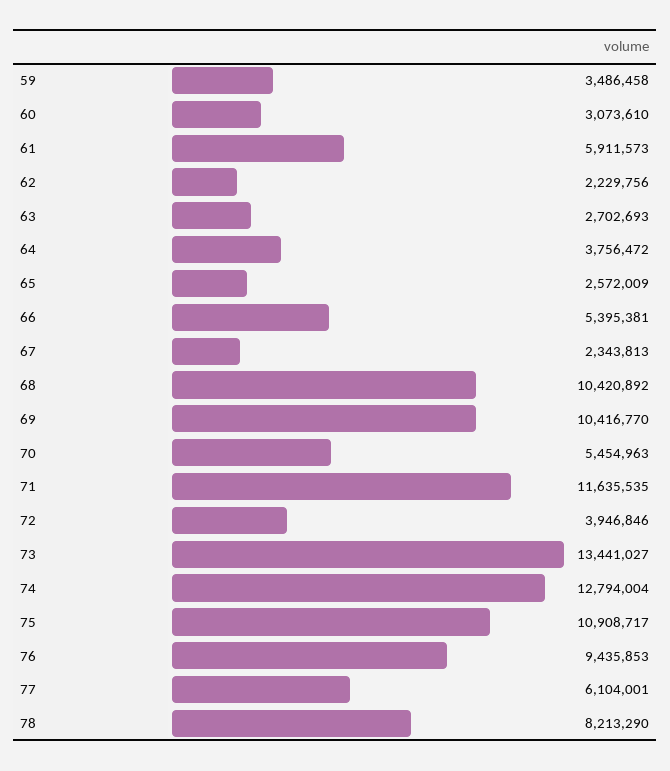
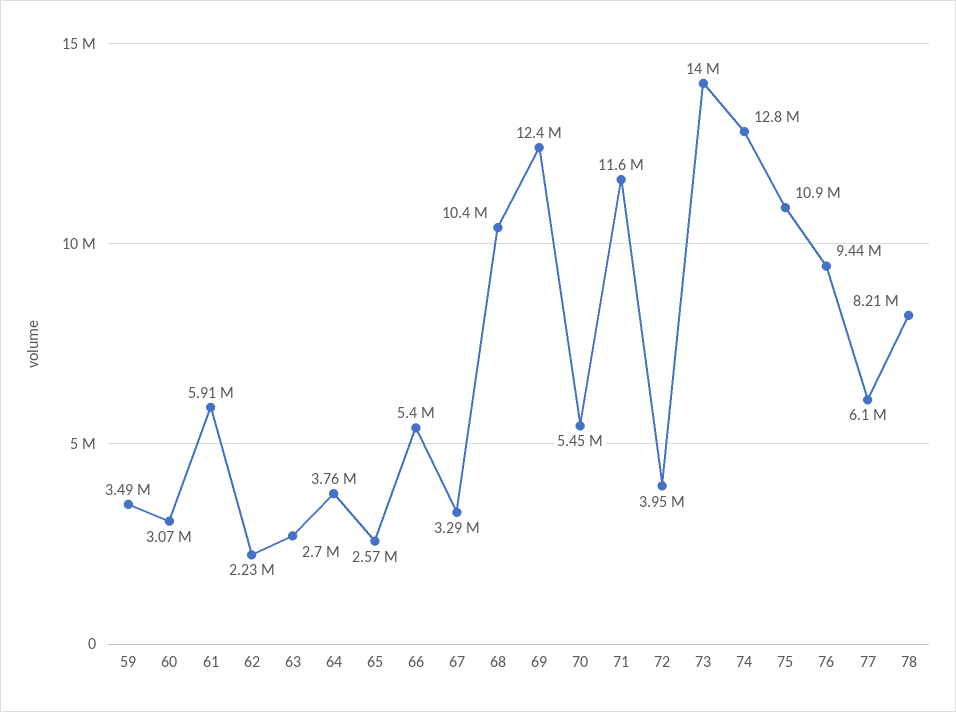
67: 2343813 -> 3290000
69: 10416770 -> 12400000
73: 13441027 -> 14000000

